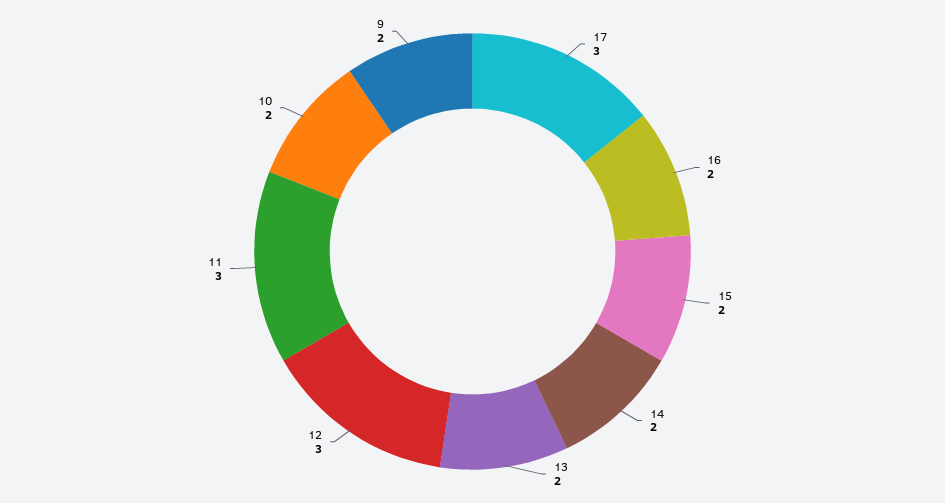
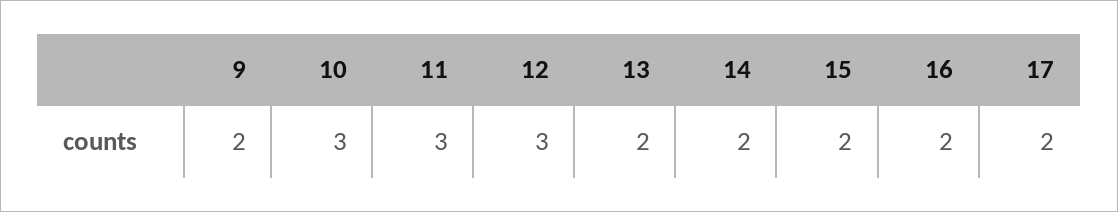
17: 3 -> 2
10: 2 -> 3

